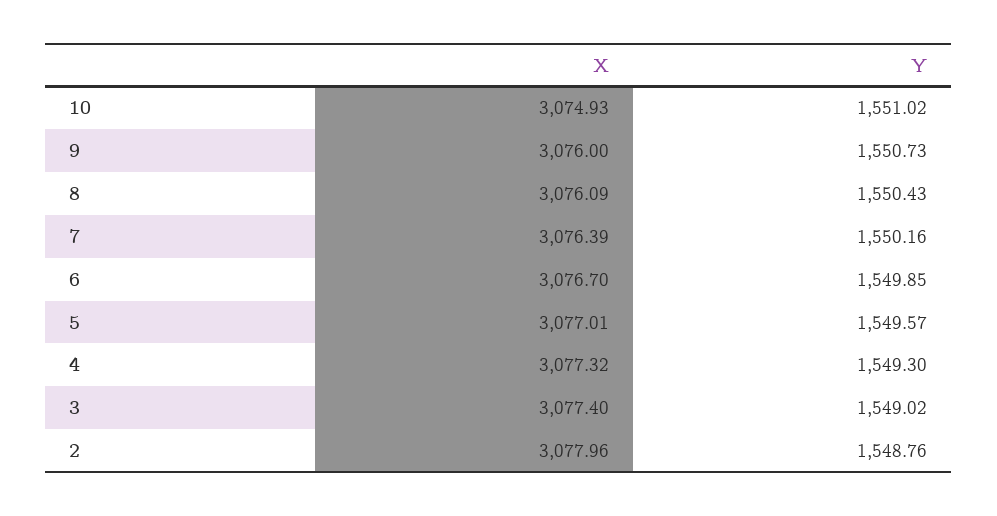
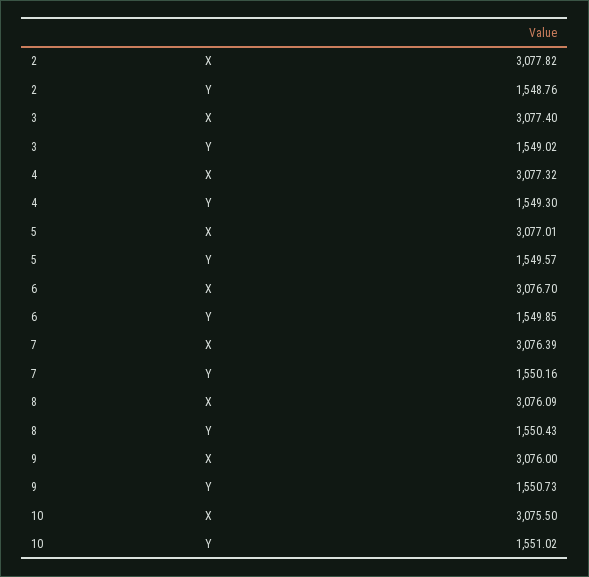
X, 10: 3074.93 -> 3075.5
X, 2: 3077.96 -> 3077.82

